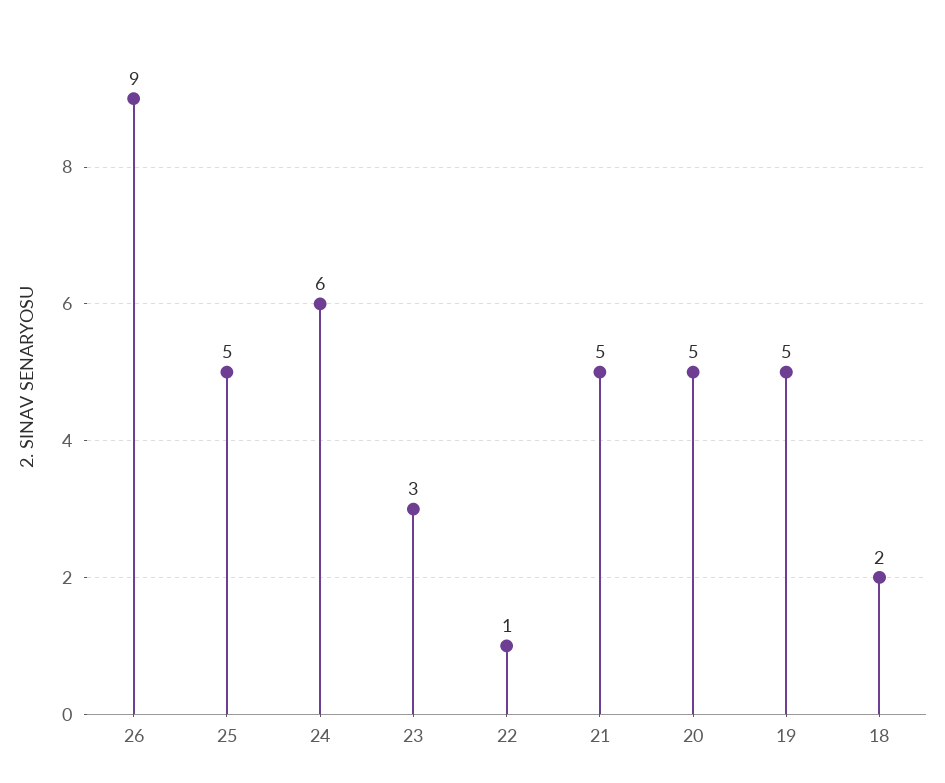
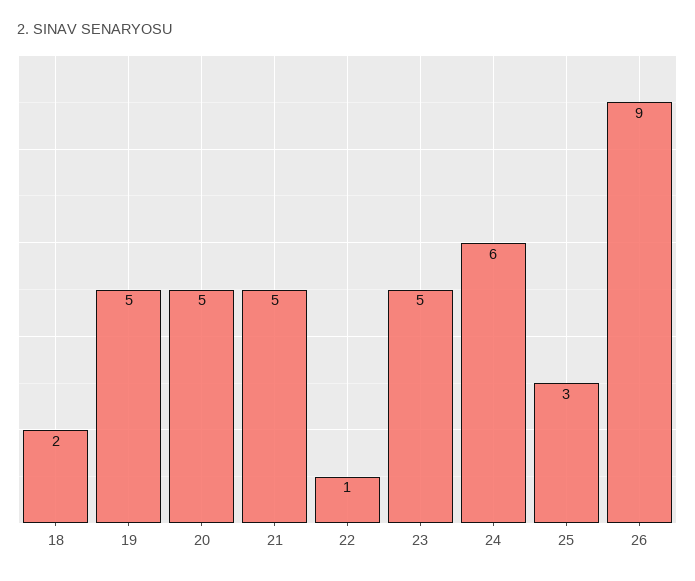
25: 5 -> 3
23: 3 -> 5

